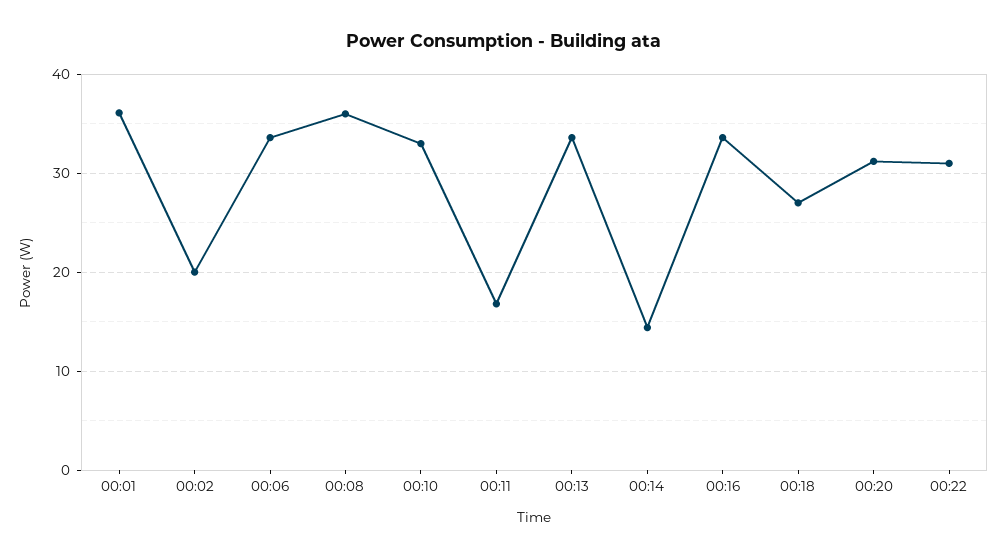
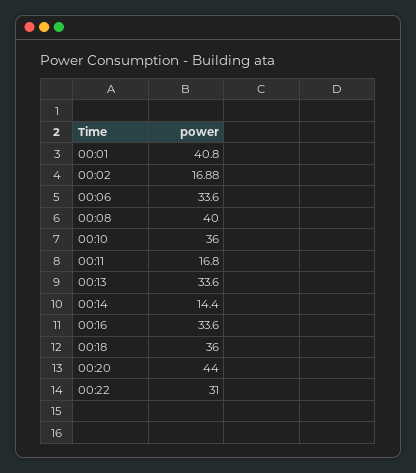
00:01: 36 -> 40.8
00:02: 20 -> 16.88
00:08: 36 -> 40
00:10: 33 -> 36
00:18: 27 -> 36
00:20: 31 -> 44

